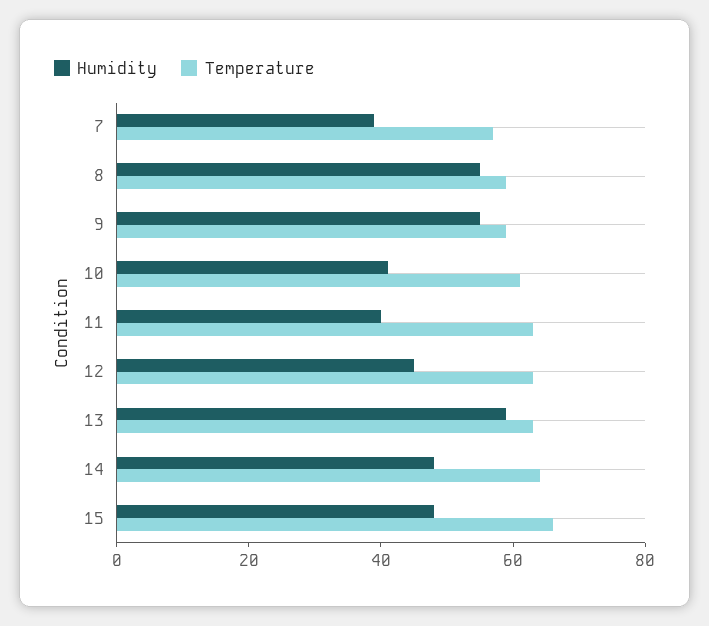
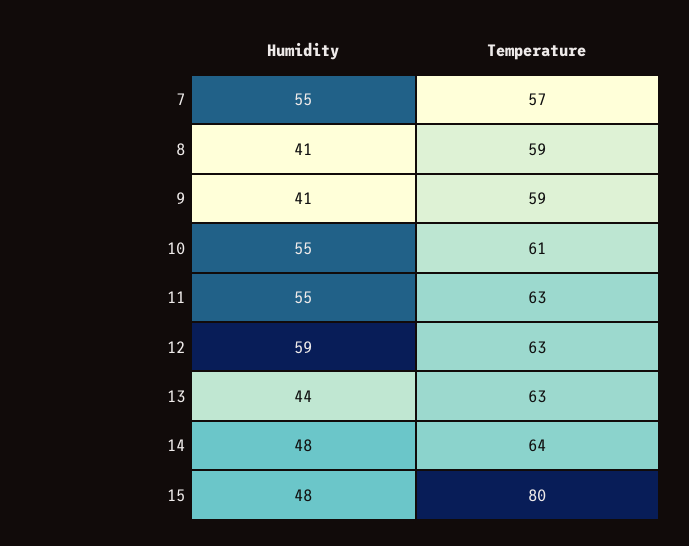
Humidity, 7: 40 -> 55
Humidity, 8: 55 -> 41
Humidity, 9: 55 -> 41
Humidity, 10: 40 -> 55
Humidity, 11: 40 -> 55
Humidity, 12: 45 -> 59
Humidity, 13: 60 -> 44
Temperature, 15: 65 -> 80

